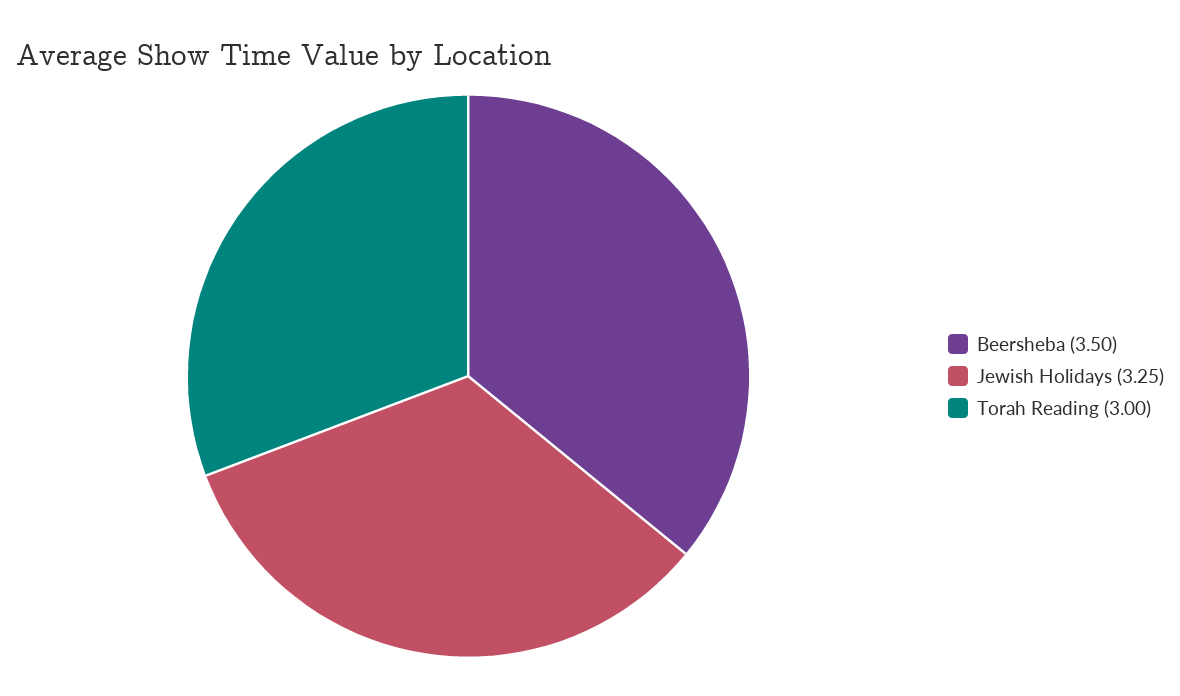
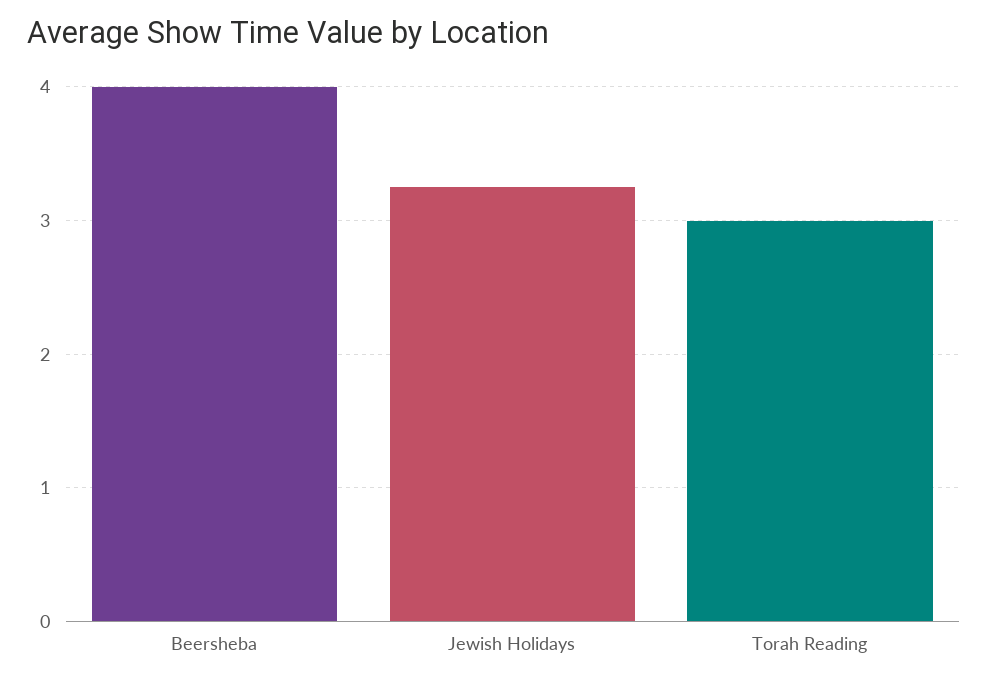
Beersheba: 3.5 -> 4

